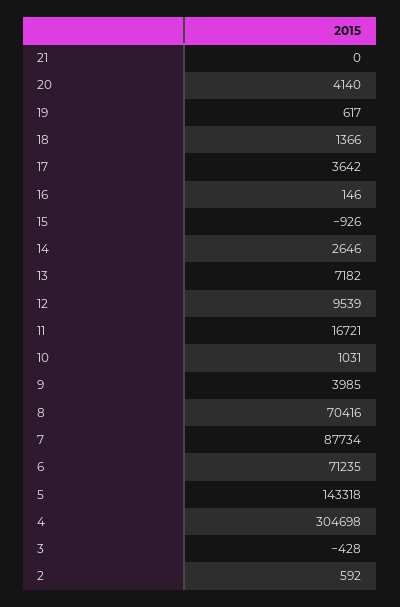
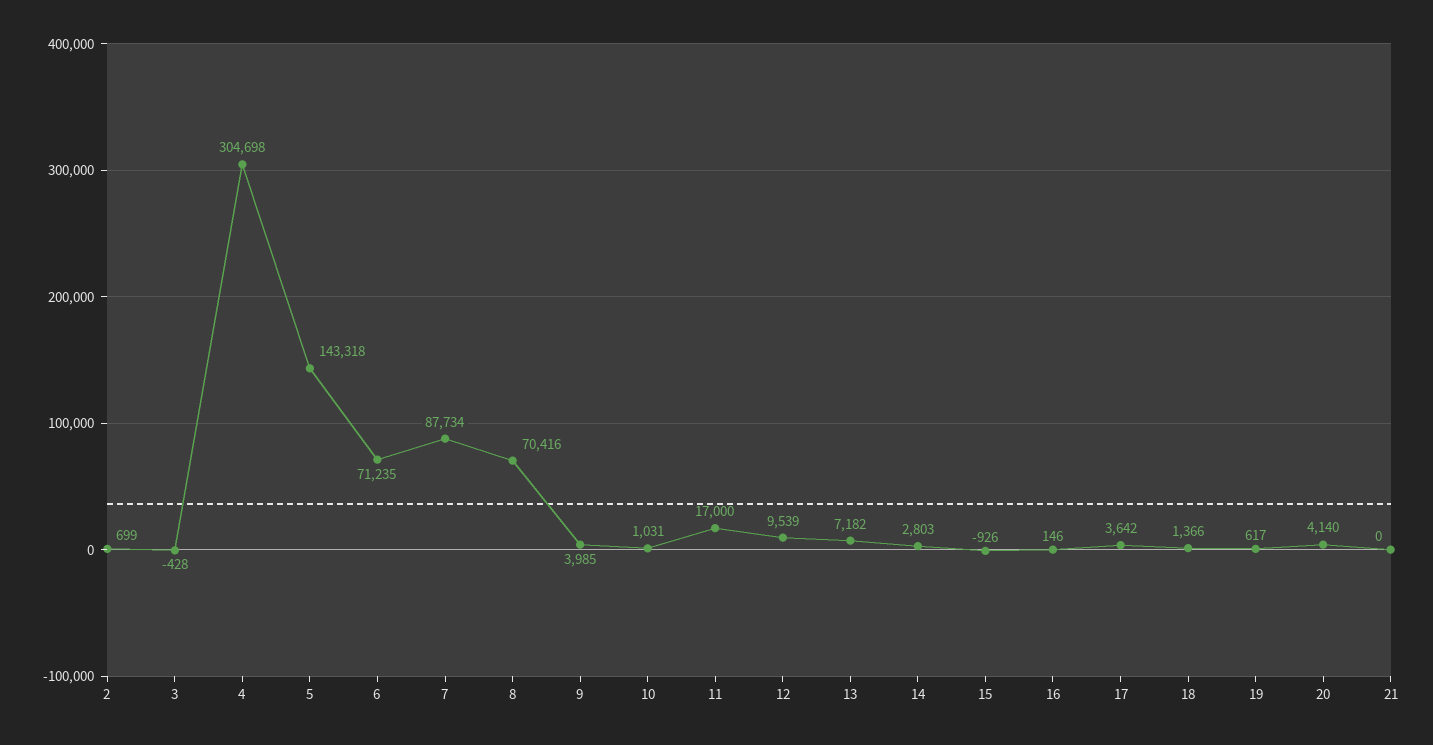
14: 2646 -> 2803
11: 16721 -> 17000
2: 592 -> 699

